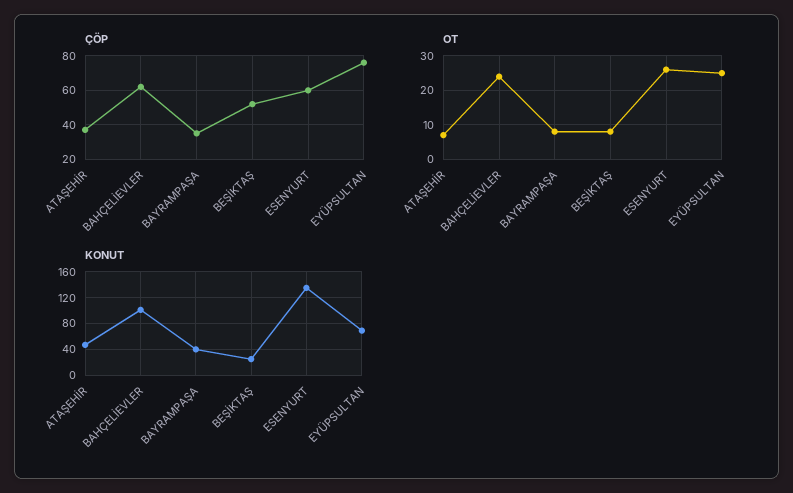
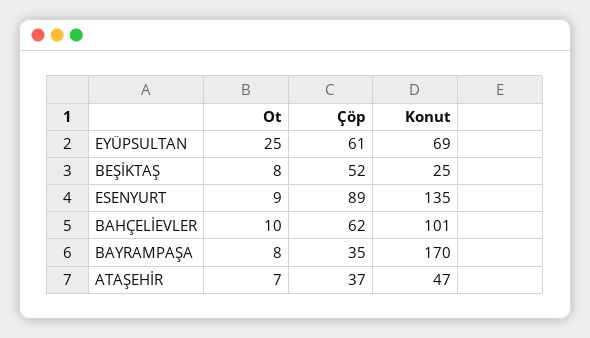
ÇÖP, ESENYURT: 60 -> 89
ÇÖP, EYÜPSULTAN: 75 -> 61
OT, BAHÇELİEVLER: 25 -> 10
OT, ESENYURT: 25 -> 9
KONUT, BAYRAMPAŞA: 40 -> 170

